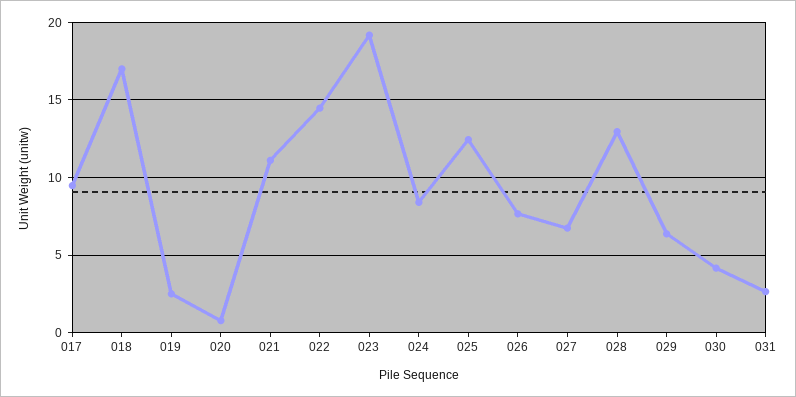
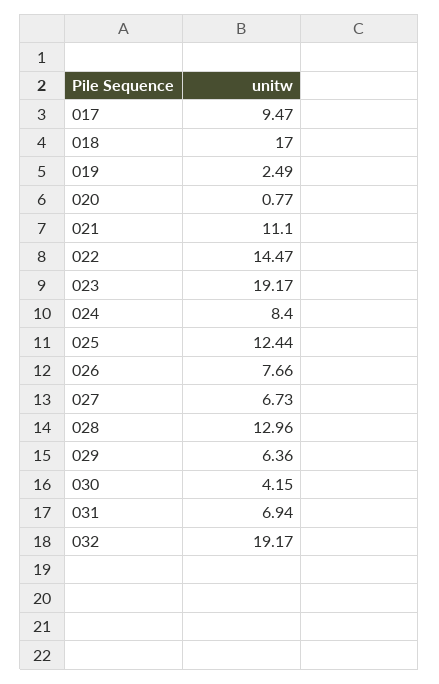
031: 2.5 -> 6.94
032: none -> 19.17

